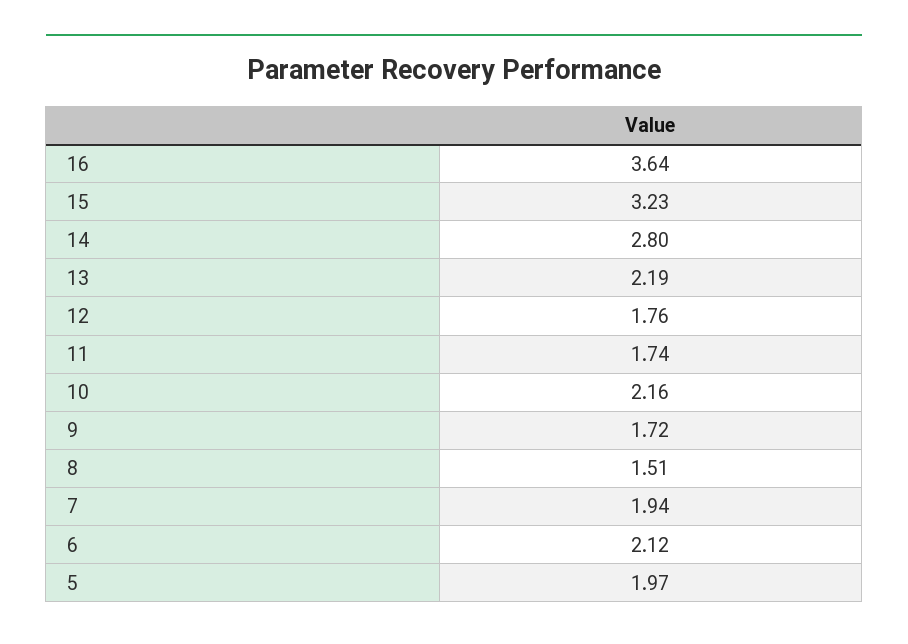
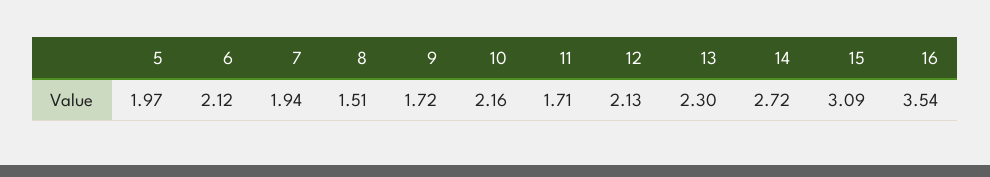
16: 3.64 -> 3.54
15: 3.23 -> 3.09
14: 2.8 -> 2.72
13: 2.19 -> 2.3
12: 1.76 -> 2.13
11: 1.74 -> 1.71

